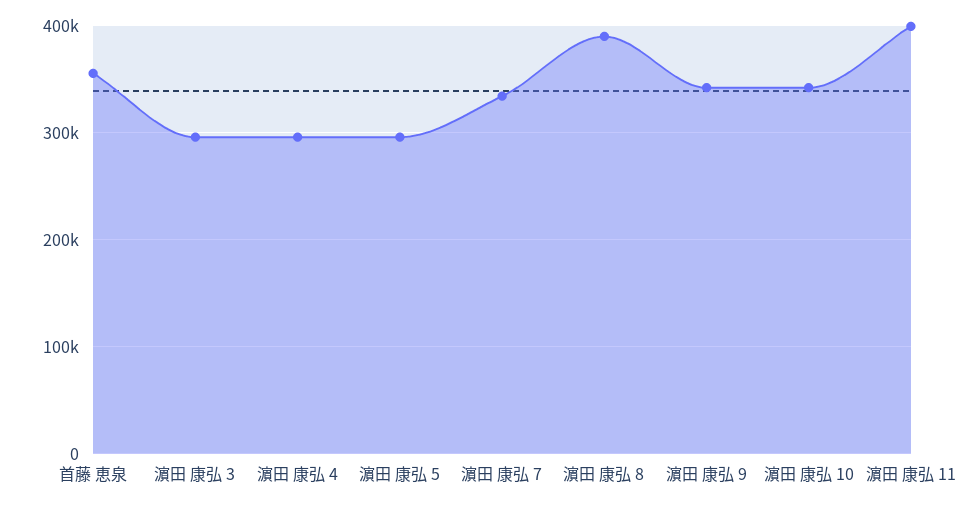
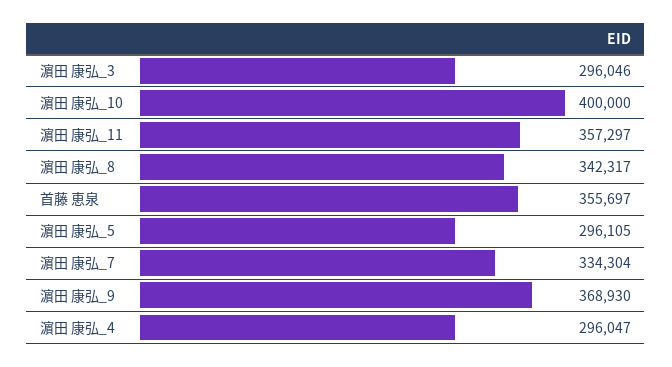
濵田 康弘 8: 390000 -> 342317
濵田 康弘 9: 340000 -> 368930
濵田 康弘 10: 340000 -> 400000
濵田 康弘 11: 400000 -> 357297

